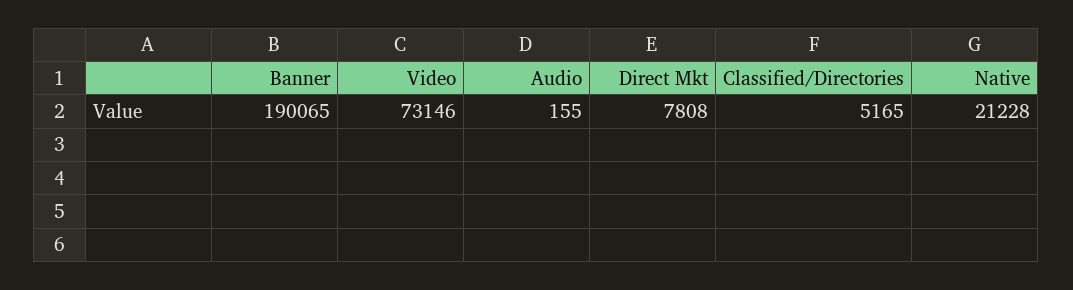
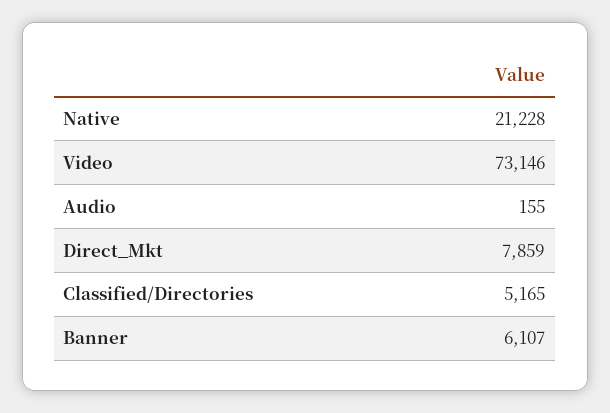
Banner: 190065 -> 6107
Direct Mkt: 7808 -> 7859

